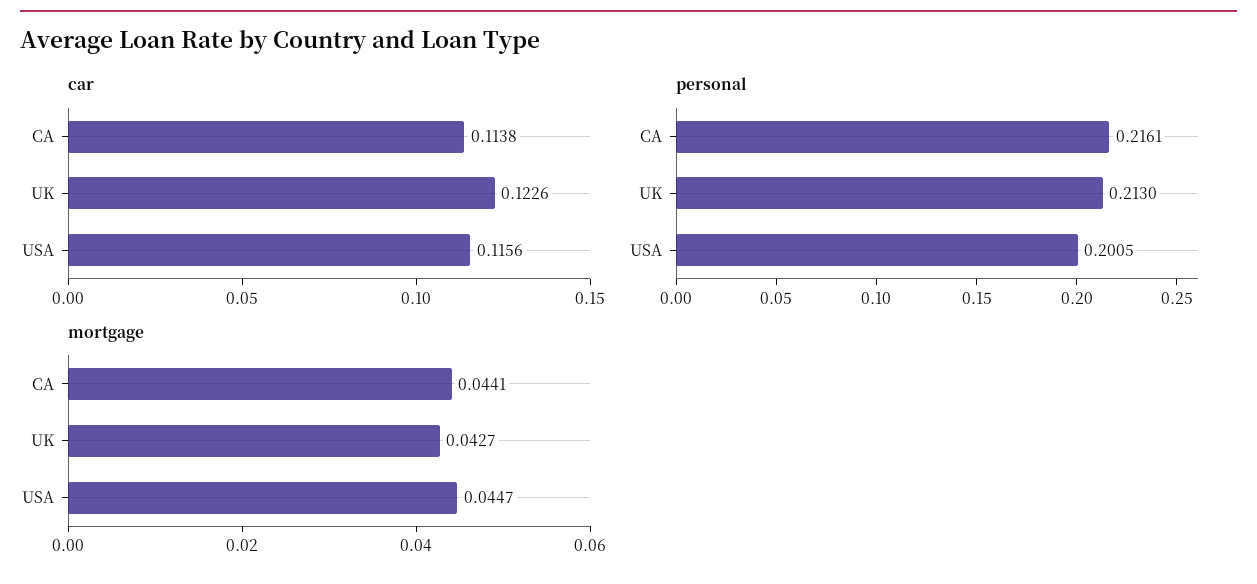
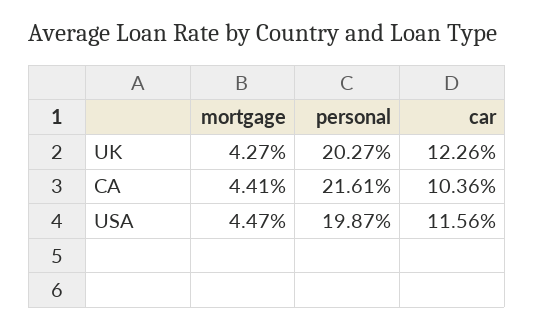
car, CA: 0.1138 -> 0.1036
personal, UK: 0.213 -> 0.2027
personal, USA: 0.2005 -> 0.1987

